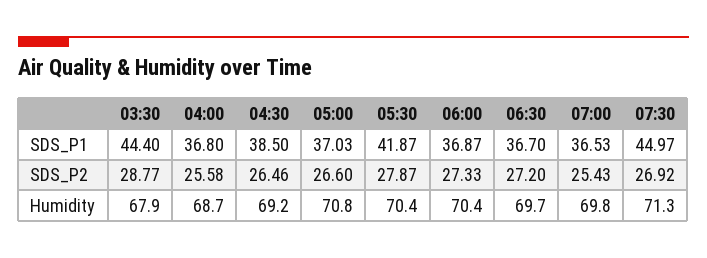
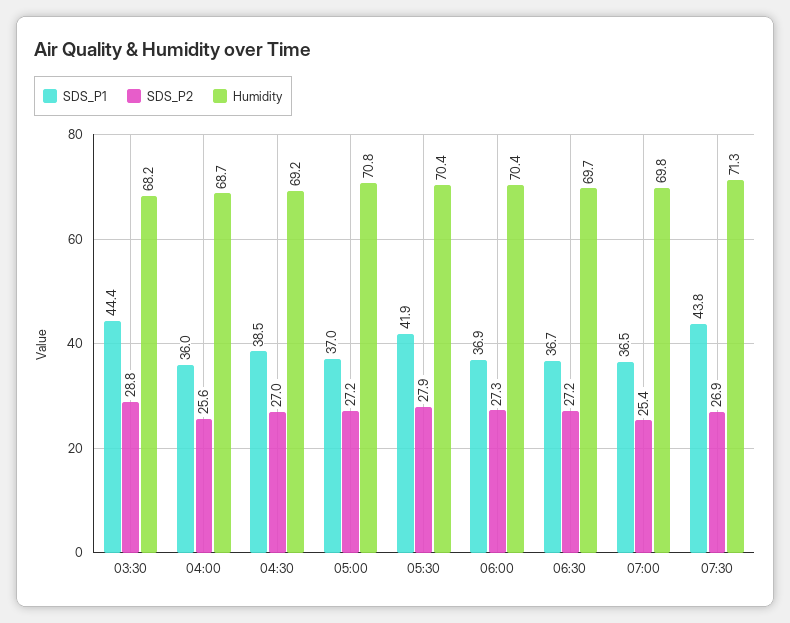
SDS_P1, 04:00: 36.8 -> 36
SDS_P1, 07:30: 44.97 -> 43.8
SDS_P2, 04:30: 26.46 -> 27
SDS_P2, 05:00: 26.6 -> 27.2
Humidity, 03:30: 67.9 -> 68.2

